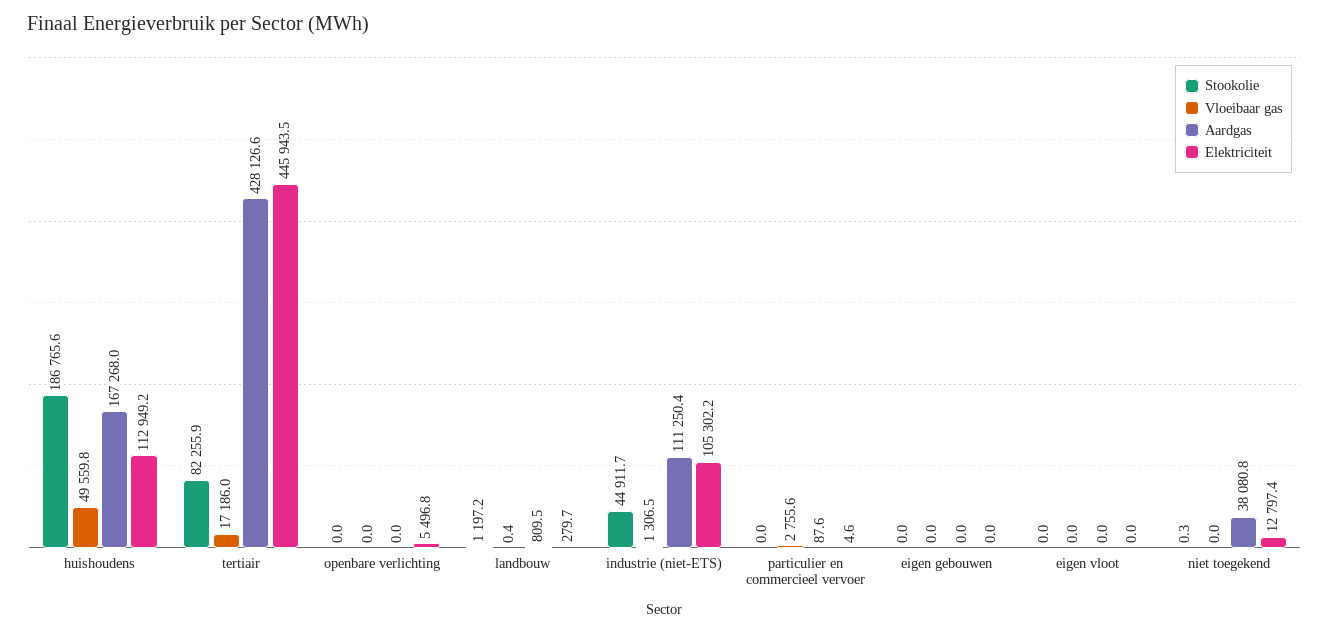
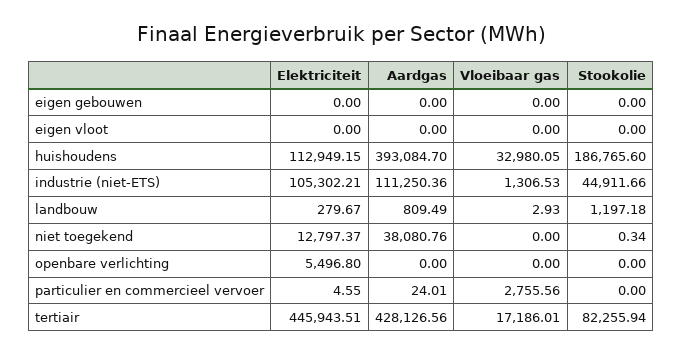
Vloeibaar gas, huishoudens: 49559.8 -> 32980.05
Aardgas, huishoudens: 167268 -> 393084.7
Vloeibaar gas, landbouw: 0.4 -> 2.93
Aardgas, particulier en commercieel vervoer: 87.6 -> 24.01

